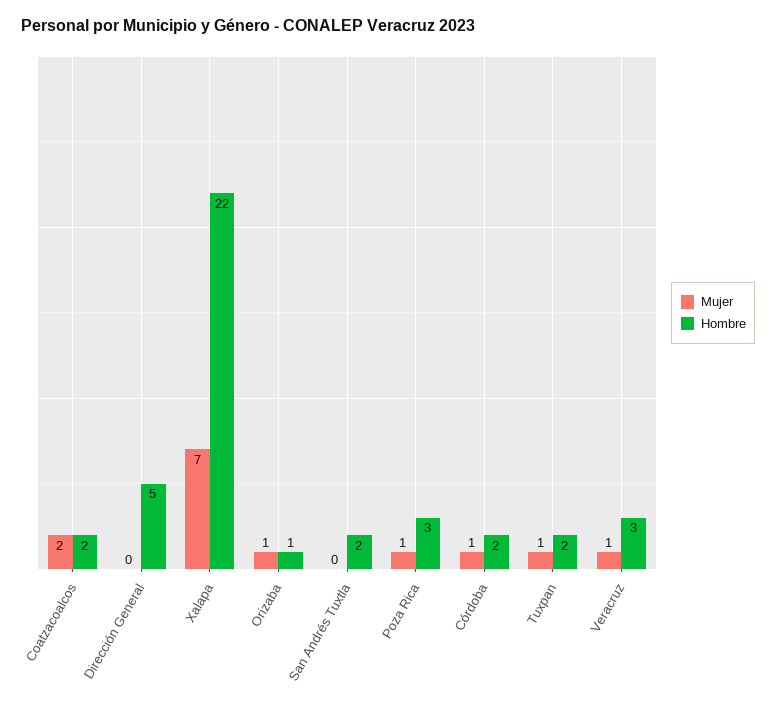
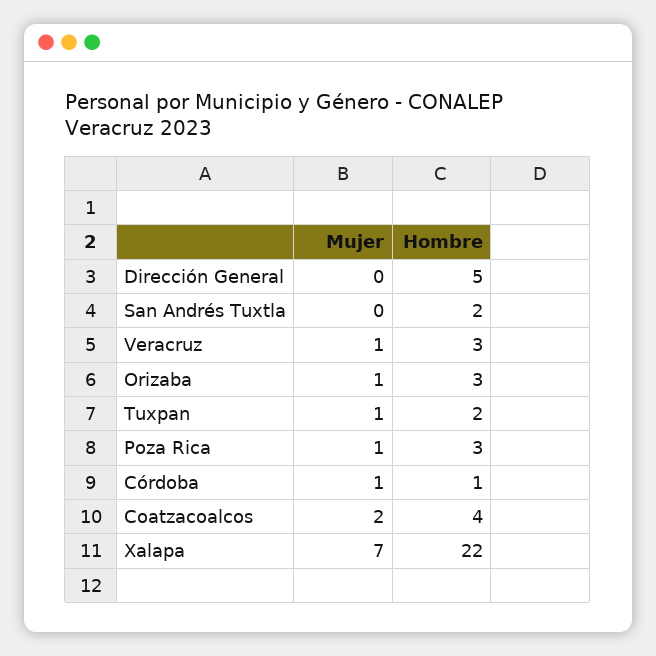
Hombre, Coatzacoalcos: 2 -> 4
Hombre, Orizaba: 1 -> 3
Hombre, Córdoba: 2 -> 1

